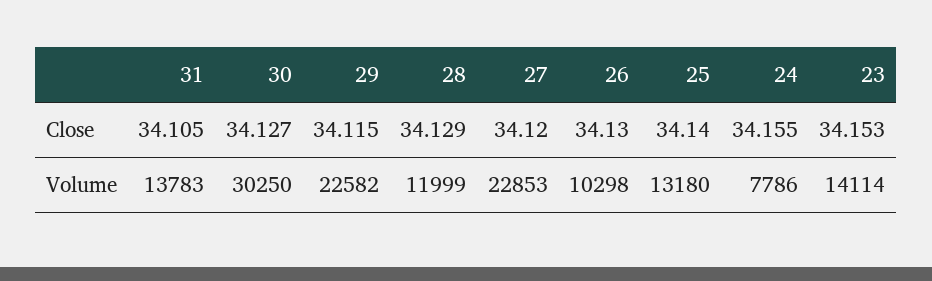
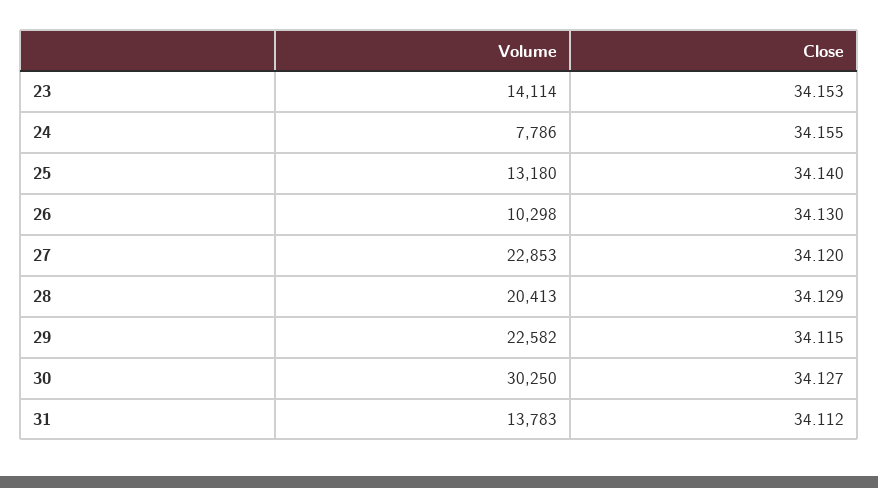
31, Close: 34.105 -> 34.112
28, Volume: 11999 -> 20413

